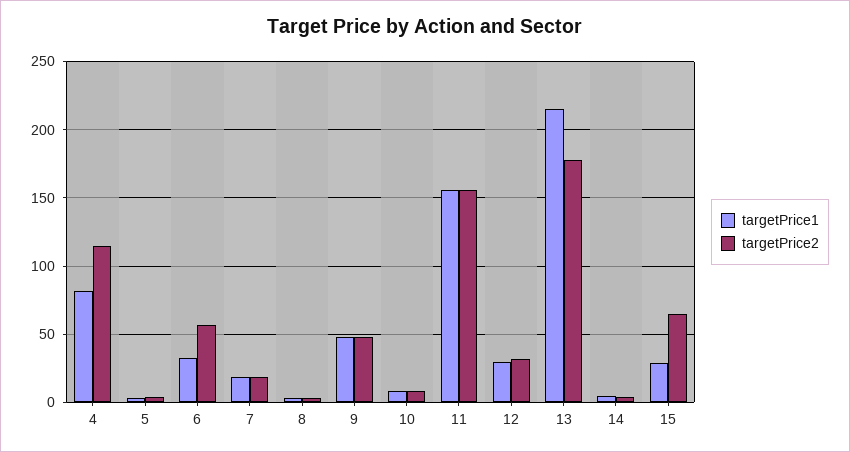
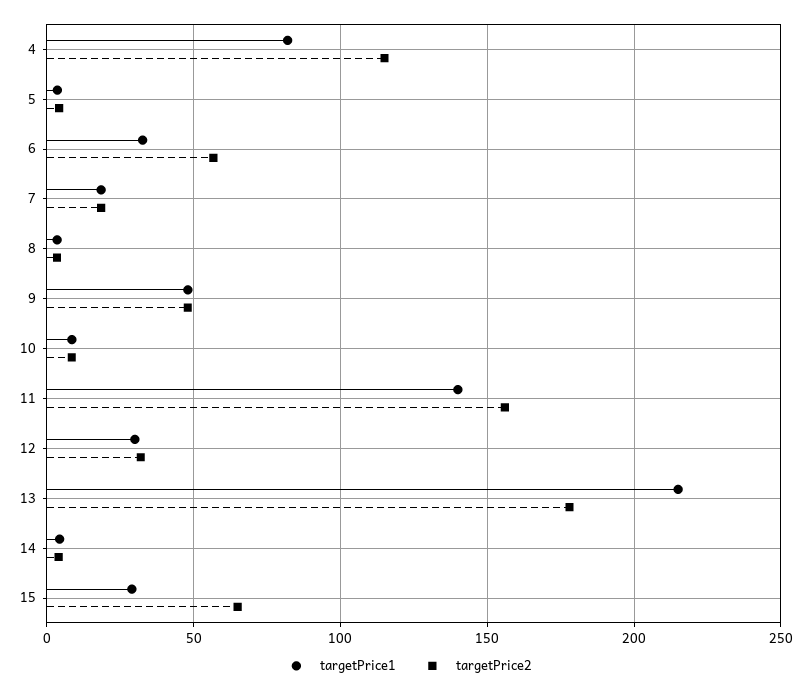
targetPrice1, 11: 155 -> 140

